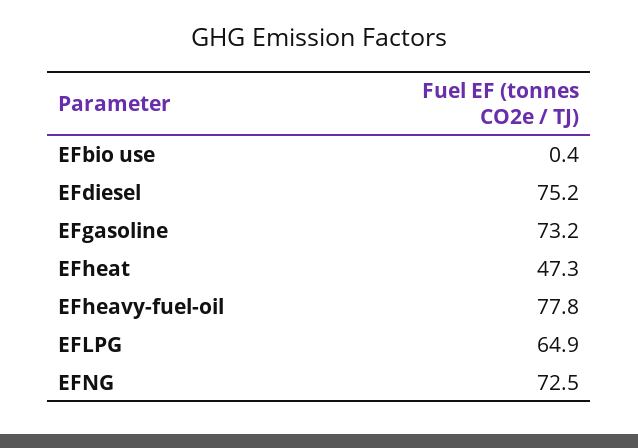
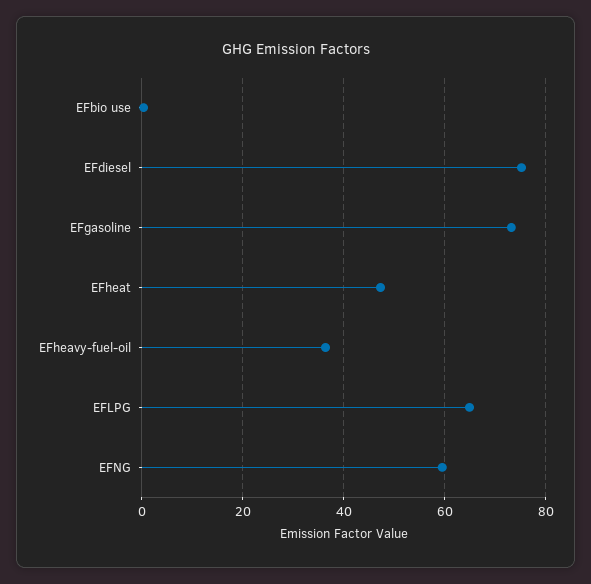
EFheavy-fuel-oil: 77.8 -> 36
EFNG: 72.5 -> 60

